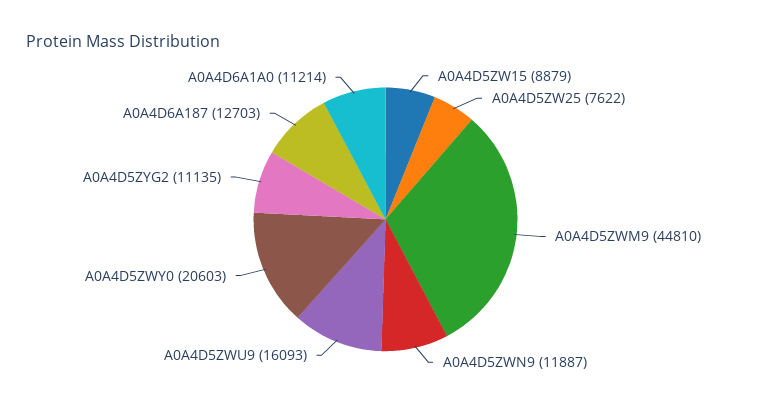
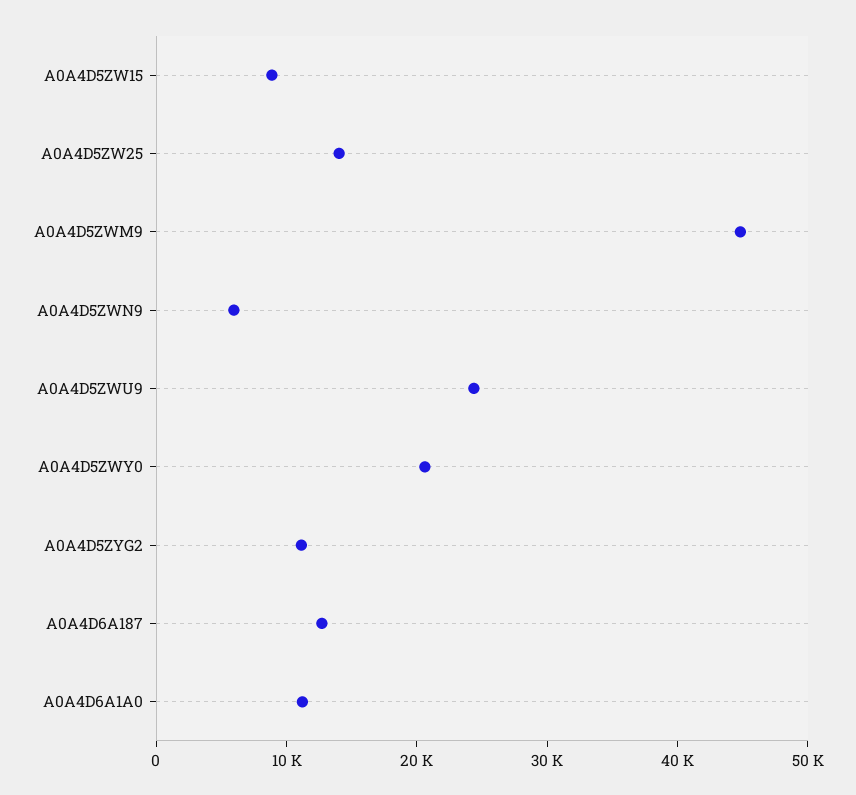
A0A4D5ZW25: 7622 -> 14000
A0A4D5ZWN9: 11887 -> 6000
A0A4D5ZWU9: 16093 -> 24000

